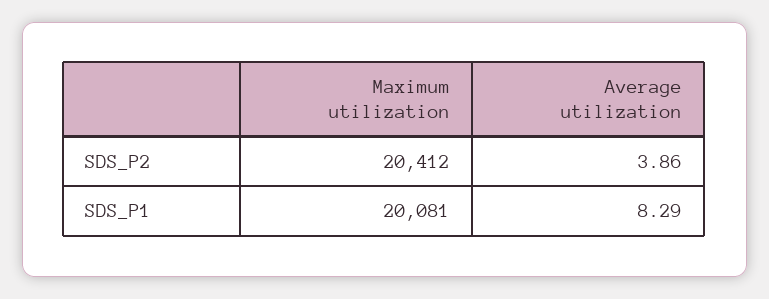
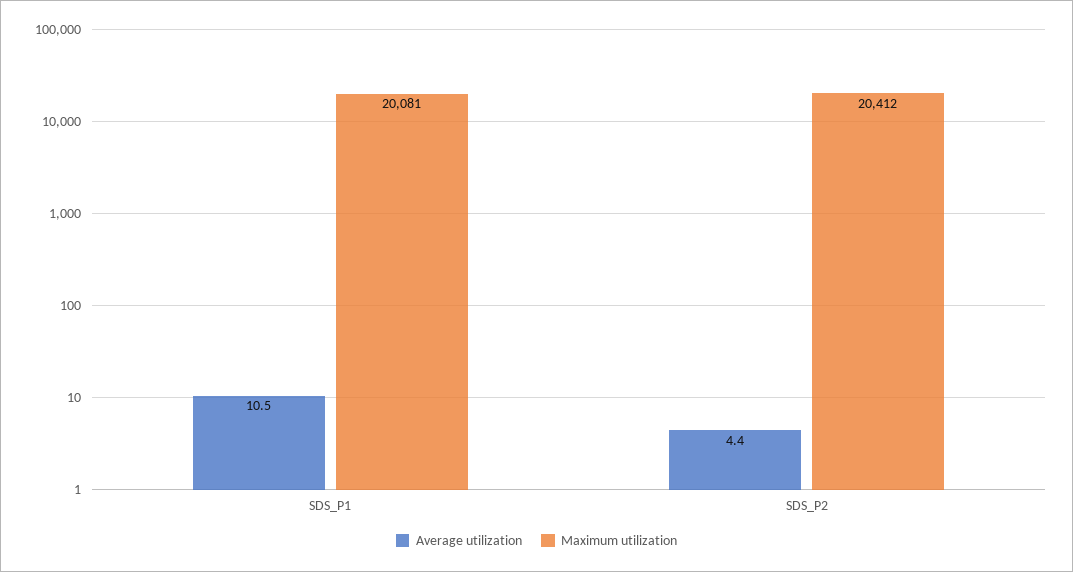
Average utilization, SDS_P2: 3.86 -> 4.4
Average utilization, SDS_P1: 8.29 -> 10.5

